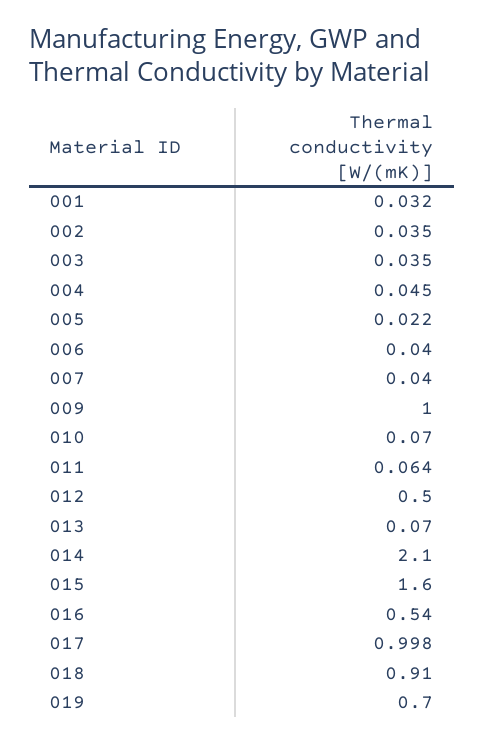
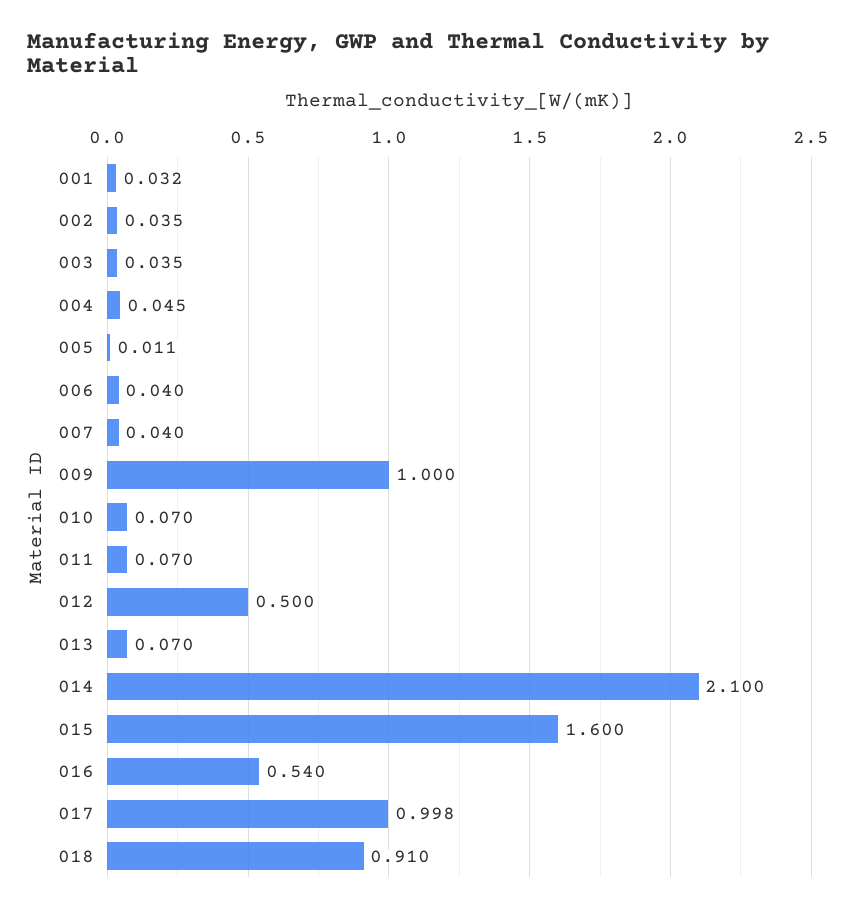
005: 0.022 -> 0.011
011: 0.064 -> 0.07
019: 0.7 -> none

